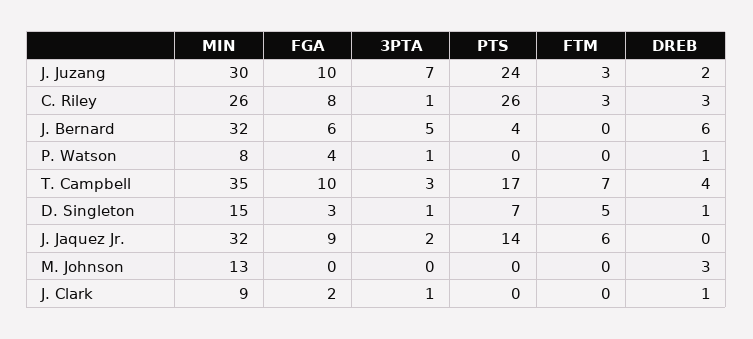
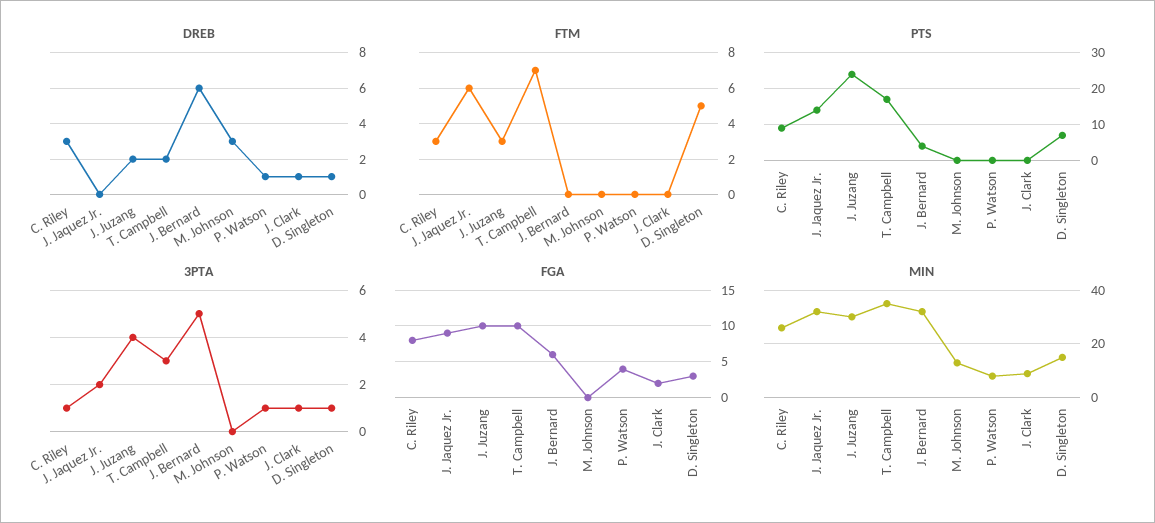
3PTA, J. Juzang: 7 -> 4
PTS, C. Riley: 26 -> 10
DREB, T. Campbell: 4 -> 2

